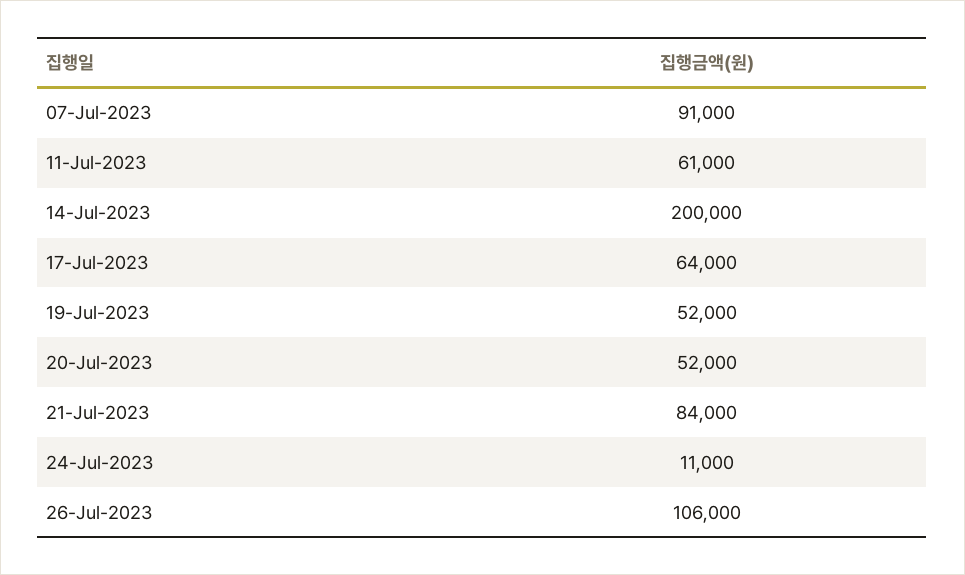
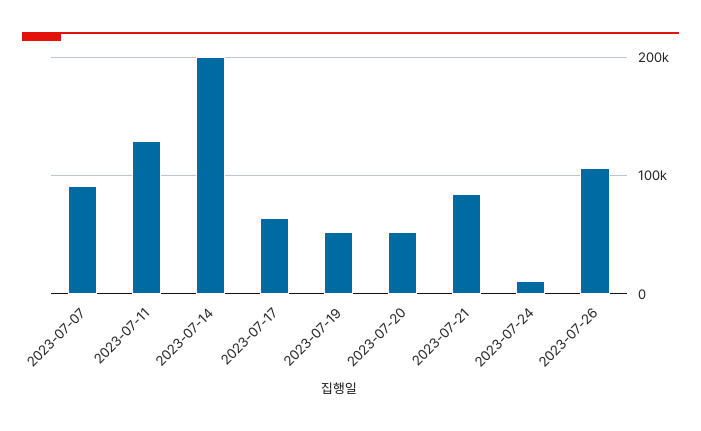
11-Jul-2023: 61000 -> 130000

